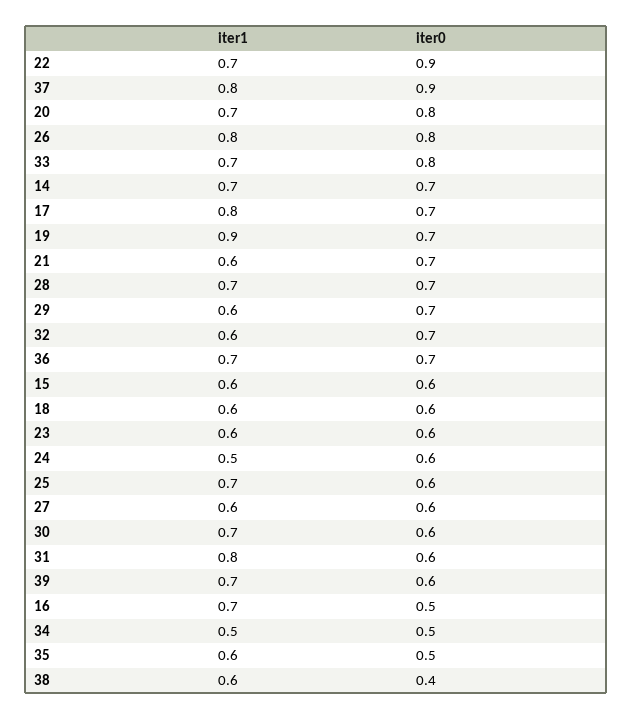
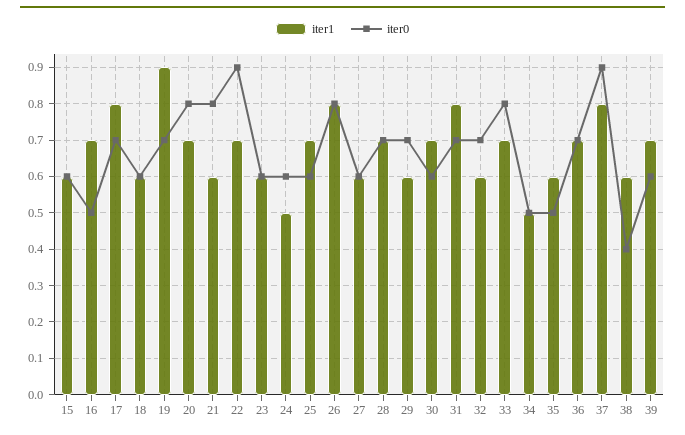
iter1, 14: 0.7 -> none
iter0, 14: 0.7 -> none
iter0, 21: 0.7 -> 0.8
iter0, 31: 0.6 -> 0.7

